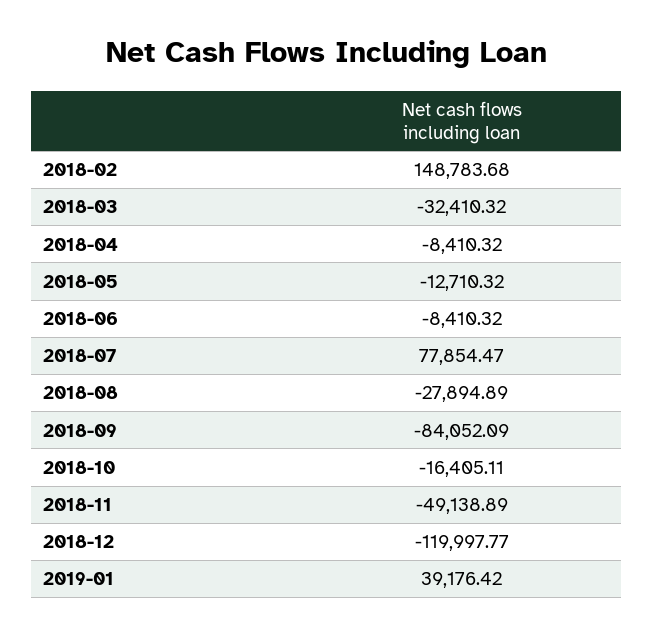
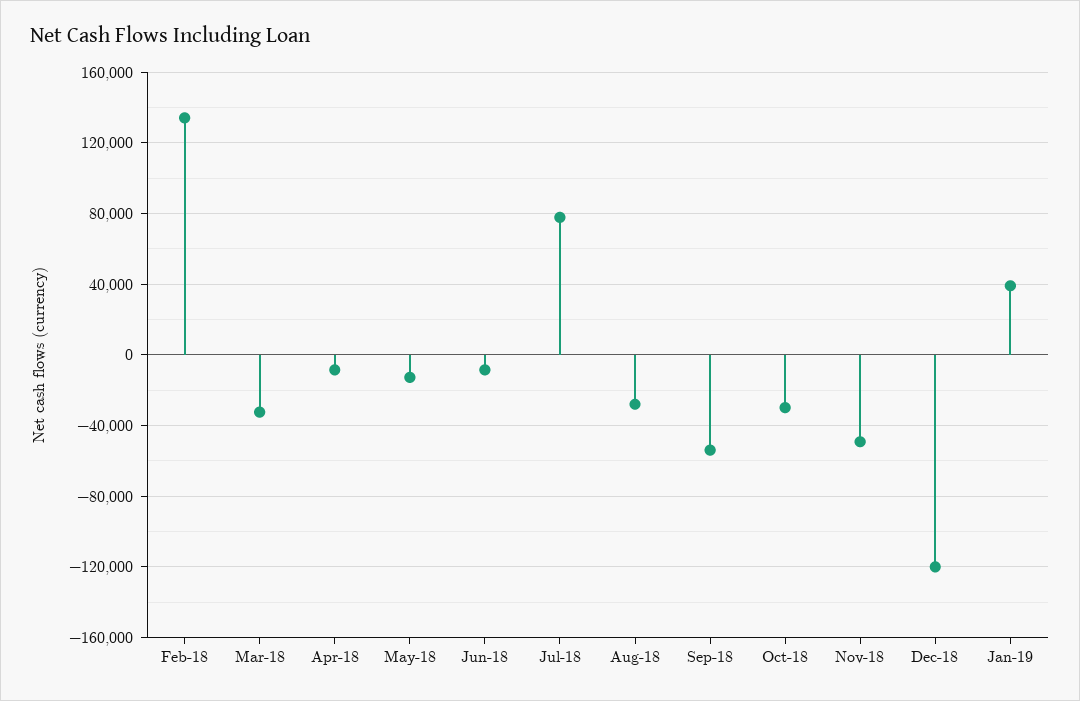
2018-02: 148783.68 -> 135000
2018-09: -84052.09 -> -55000
2018-10: -16405.11 -> -30000

